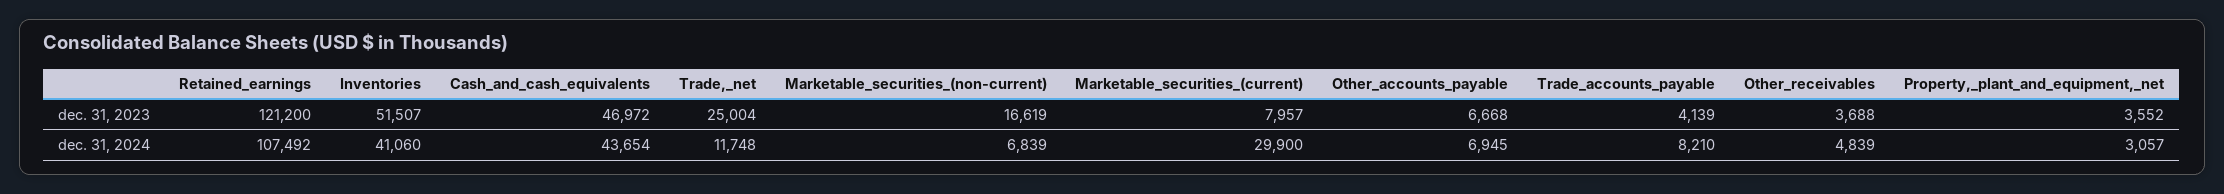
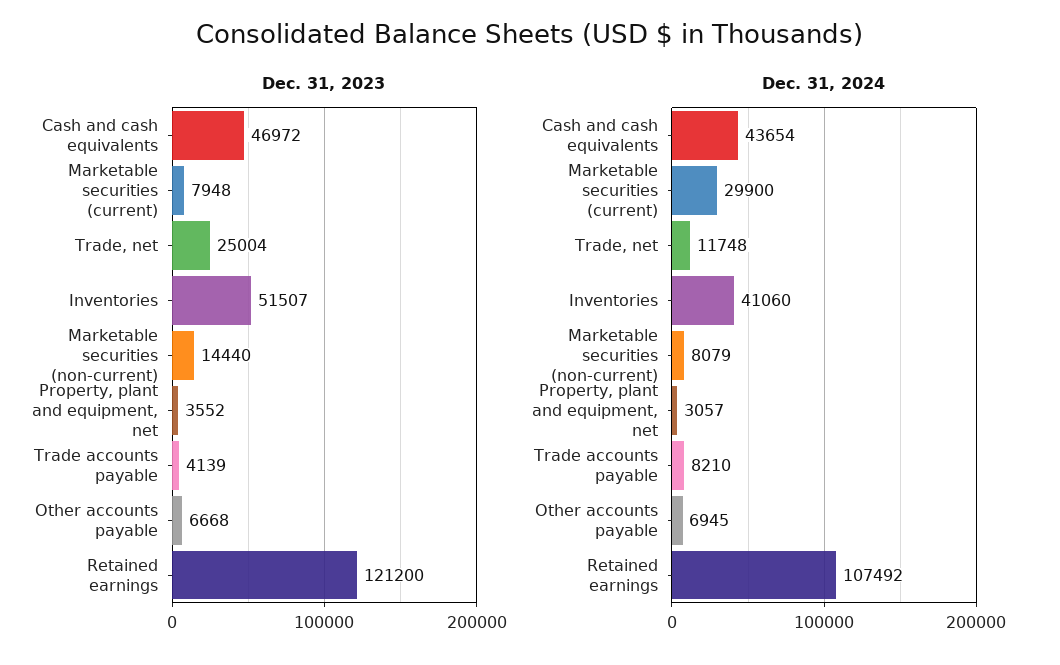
dec. 31, 2023, Marketable_securities_(non-current): 16619 -> 14440
dec. 31, 2023, Marketable_securities_(current): 7957 -> 7948
dec. 31, 2023, Other_receivables: 3688 -> none
dec. 31, 2024, Marketable_securities_(non-current): 6839 -> 8079
dec. 31, 2024, Other_receivables: 4839 -> none

